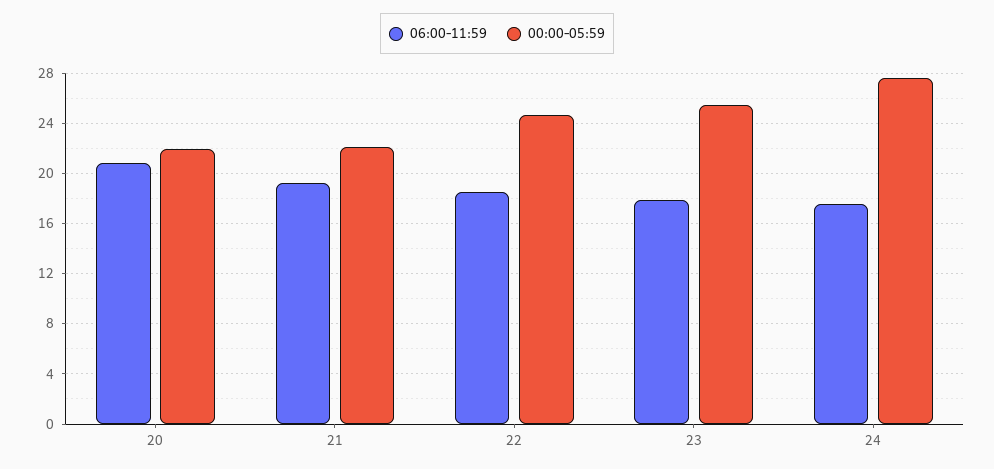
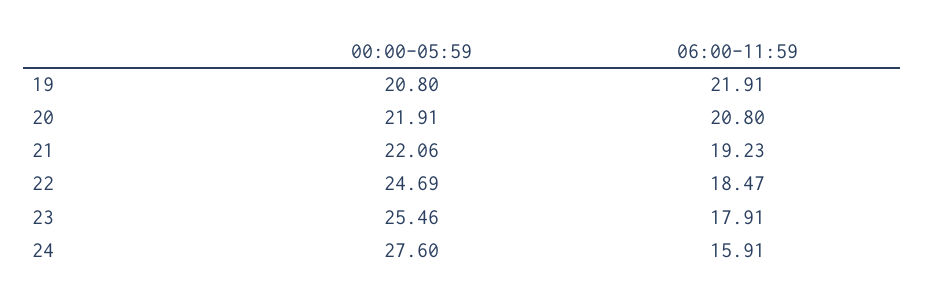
06:00-11:59, 24: 17.5 -> 15.91
00:00-05:59, 19: none -> 20.8
06:00-11:59, 19: none -> 21.91

